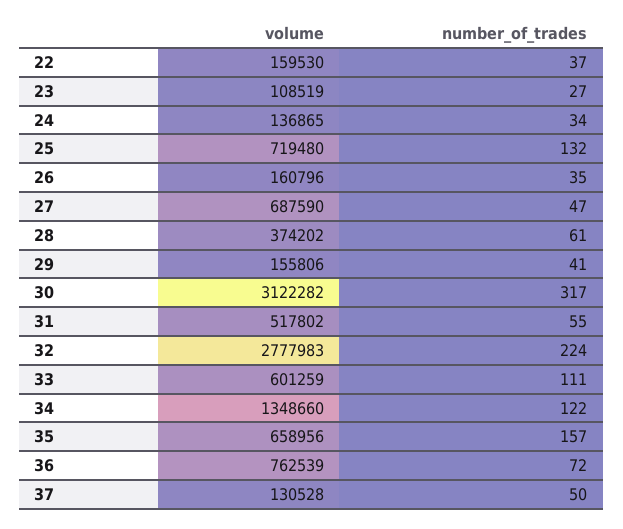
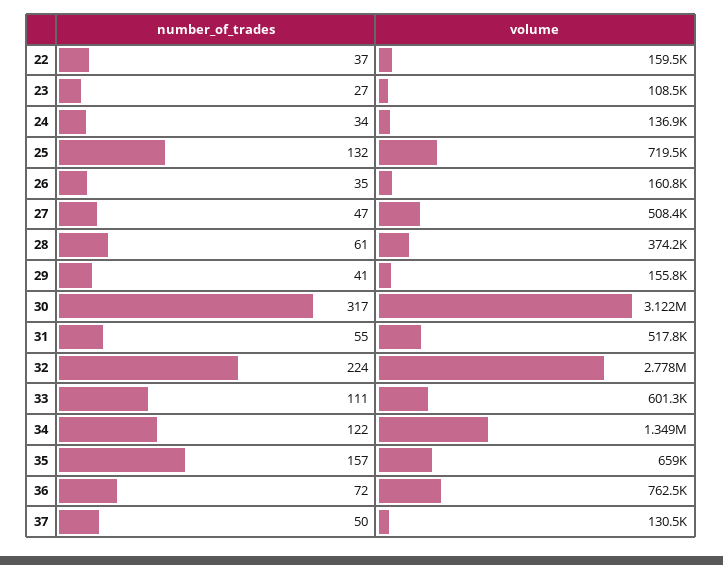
volume, 27: 687590 -> 508400

